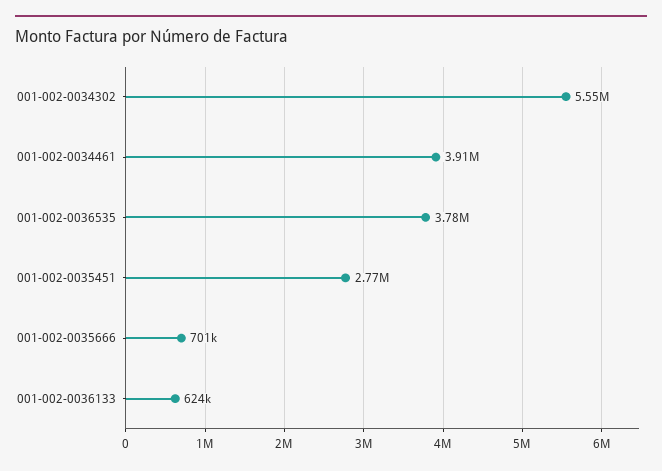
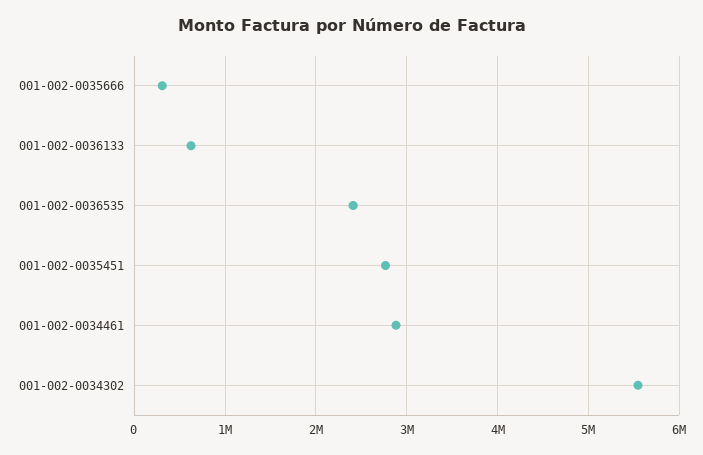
001-002-0034461: 3910000 -> 2900000
001-002-0036535: 3780000 -> 2400000
001-002-0035666: 701000 -> 300000

